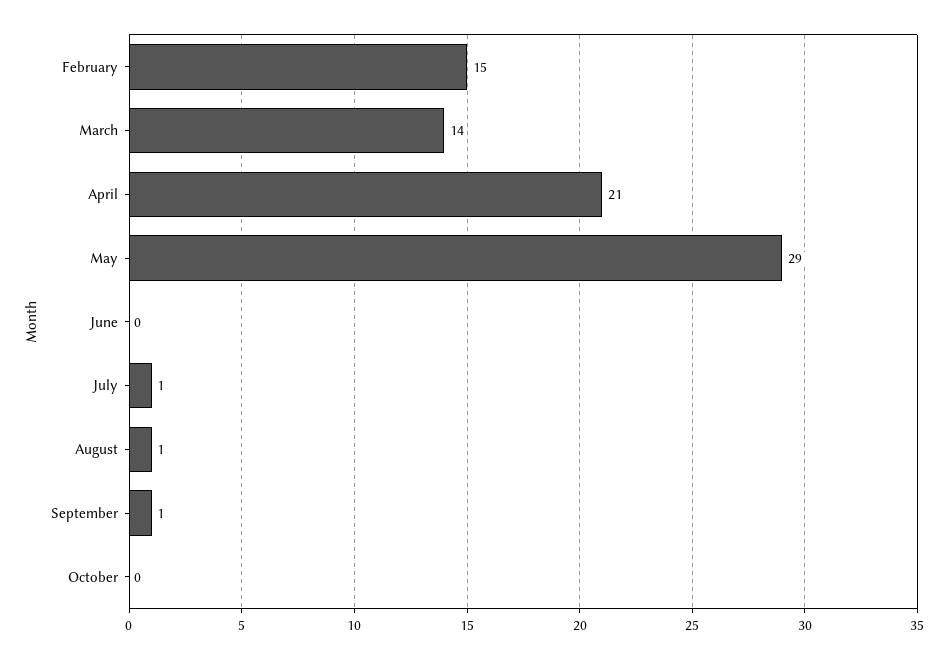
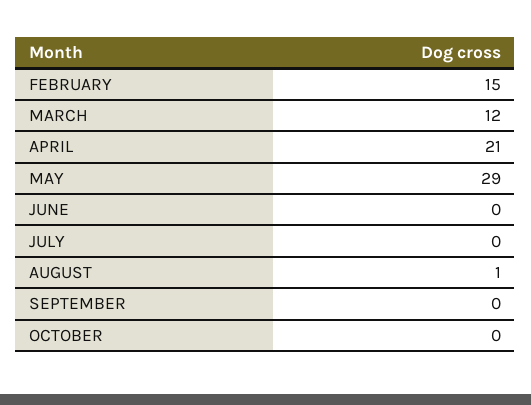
March: 14 -> 12
July: 1 -> 0
September: 1 -> 0

